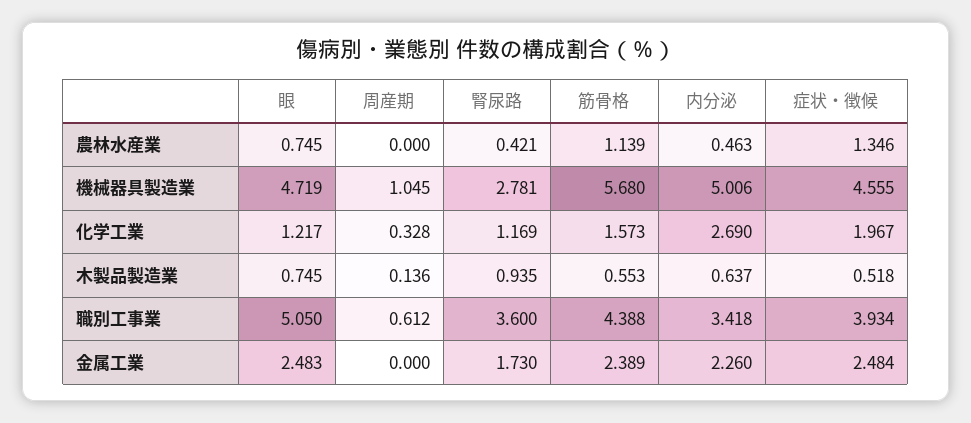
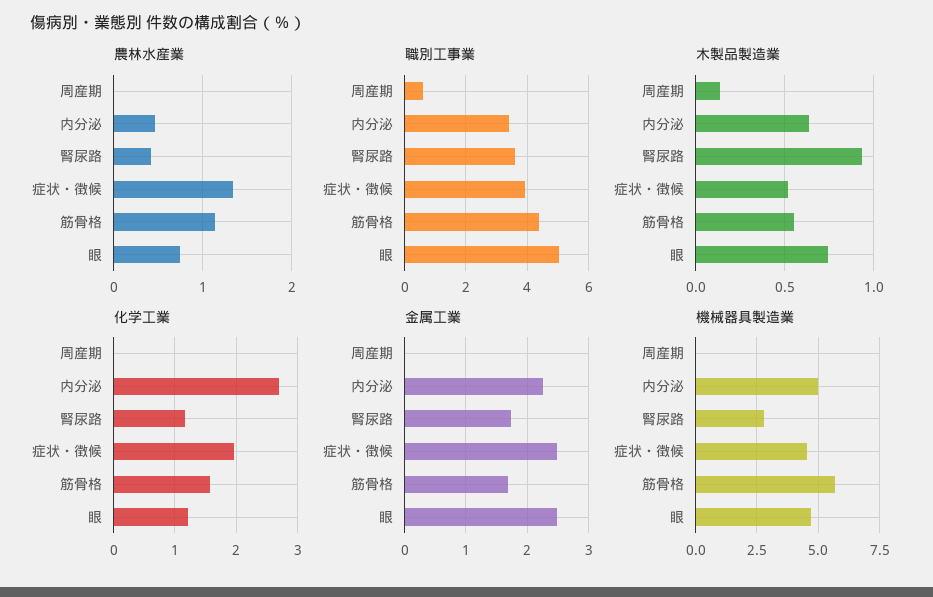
機械器具製造業, 周産期: 1.045 -> 0
化学工業, 周産期: 0.328 -> 0
金属工業, 筋骨格: 2.389 -> 1.7

